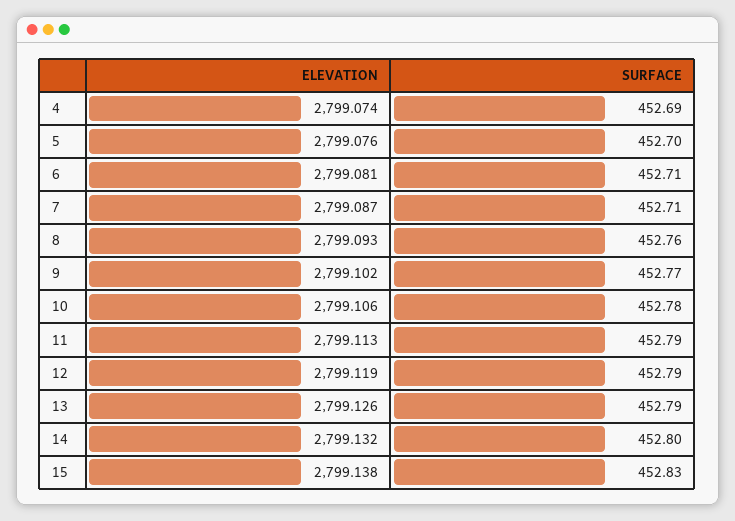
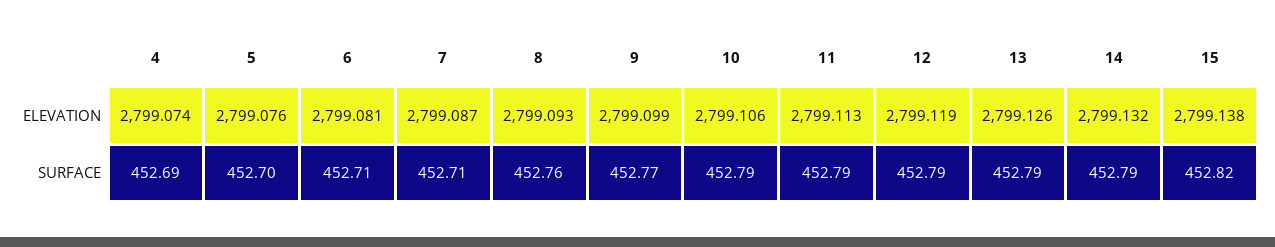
ELEVATION, 9: 2799.102 -> 2799.099
SURFACE, 10: 452.78 -> 452.79
SURFACE, 14: 452.8 -> 452.79
SURFACE, 15: 452.83 -> 452.82

